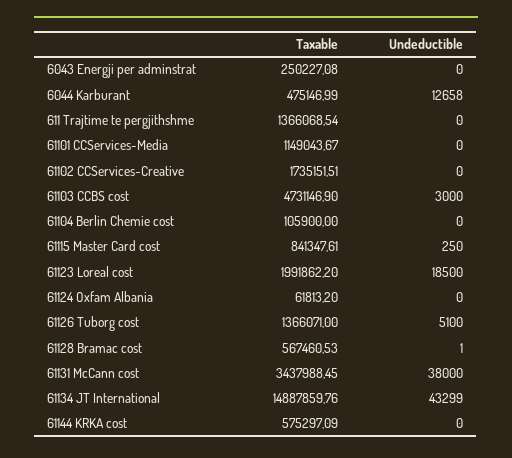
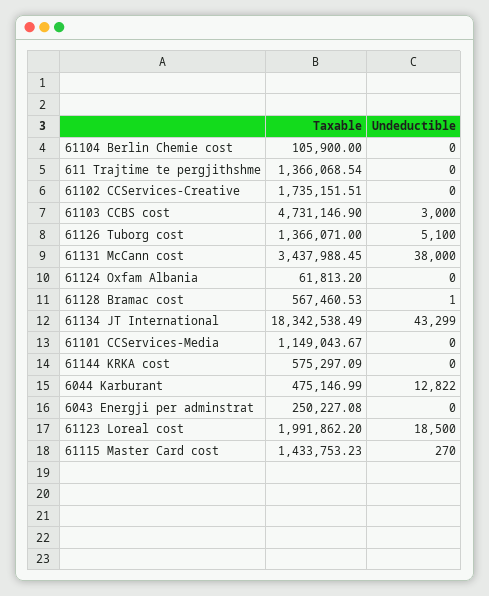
Undeductible, 6044 Karburant: 12658 -> 12822
Taxable, 61115 Master Card cost: 841347.61 -> 1433753.23
Undeductible, 61115 Master Card cost: 250 -> 270
Taxable, 61134 JT International: 14887859.76 -> 18342538.49

